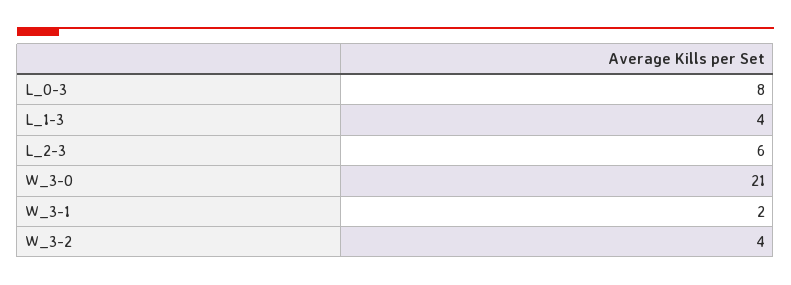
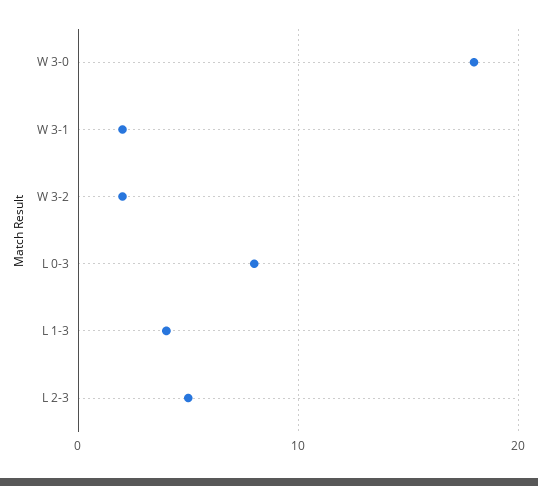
L_2-3: 6 -> 5
W_3-0: 21 -> 18
W_3-2: 4 -> 2

